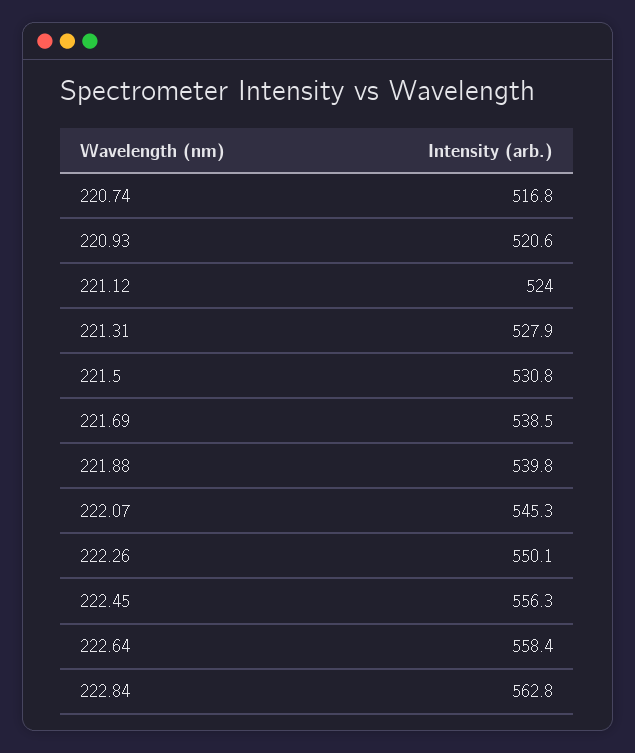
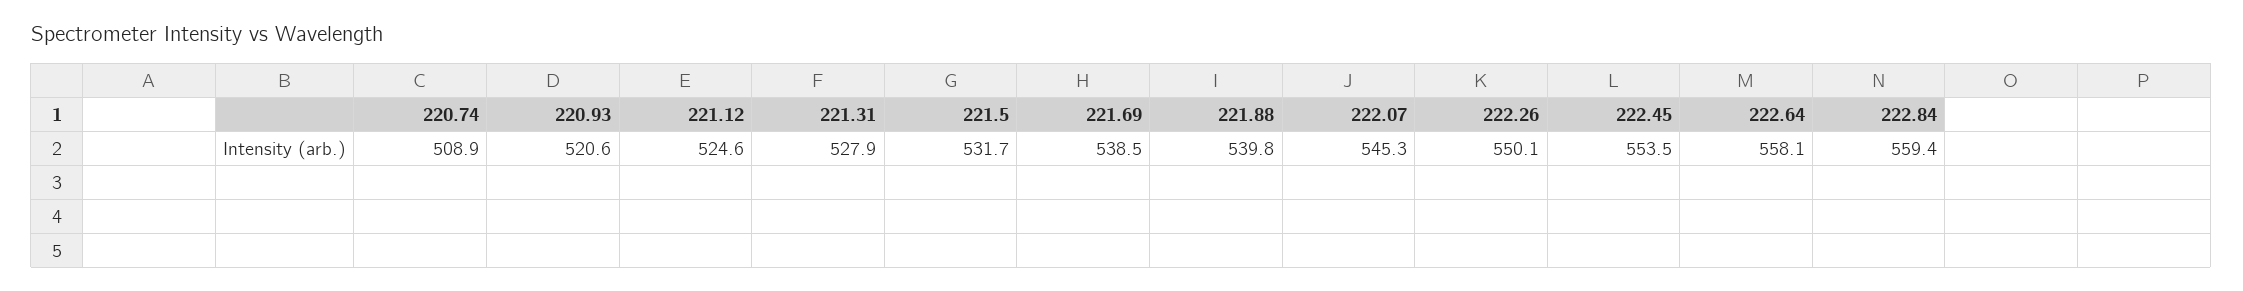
220.74: 516.8 -> 508.9
221.12: 524 -> 524.6
221.5: 530.8 -> 531.7
222.45: 556.3 -> 553.5
222.64: 558.4 -> 558.1
222.84: 562.8 -> 559.4

